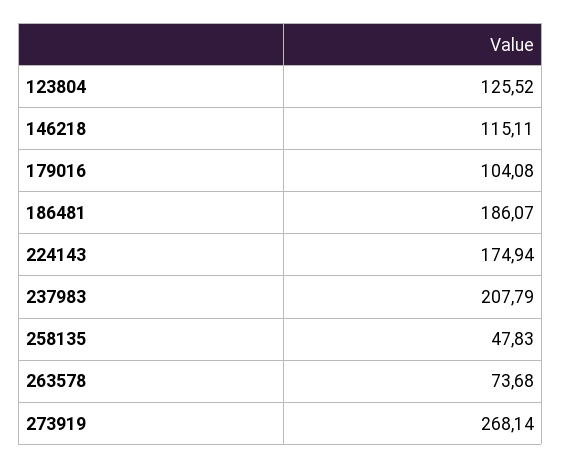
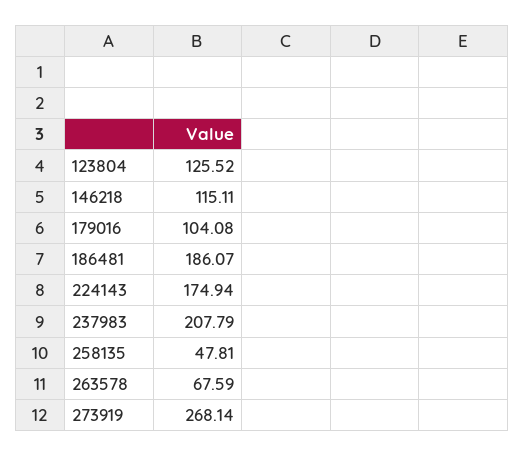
258135: 47.83 -> 47.81
263578: 73.68 -> 67.59

